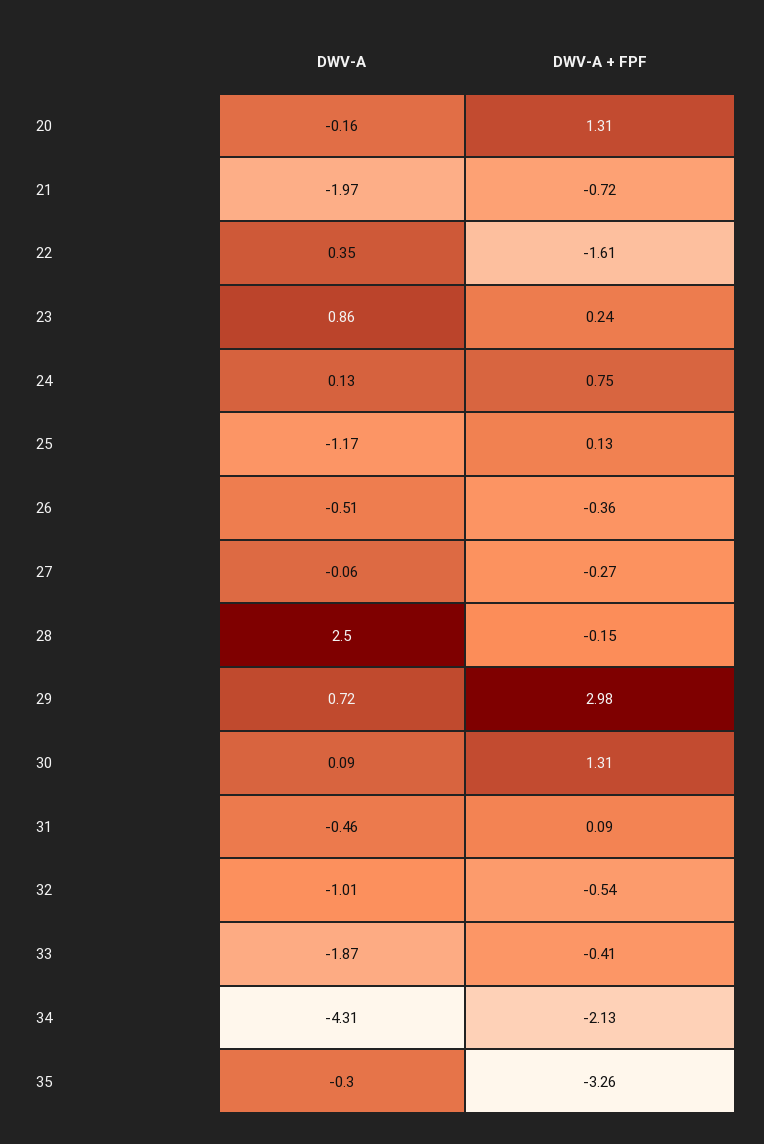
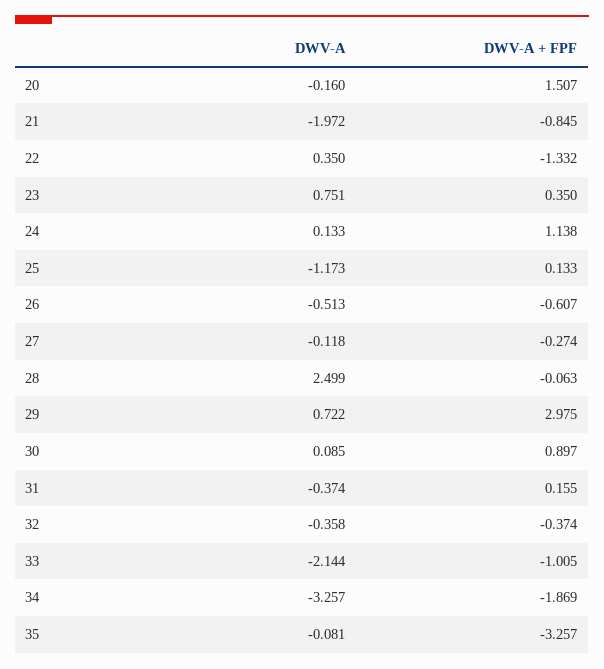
DWV-A + FPF, 20: 1.31 -> 1.507
DWV-A + FPF, 21: -0.72 -> -0.845
DWV-A + FPF, 22: -1.61 -> -1.332
DWV-A, 23: 0.86 -> 0.751
DWV-A + FPF, 23: 0.24 -> 0.35
DWV-A + FPF, 24: 0.75 -> 1.138
DWV-A + FPF, 26: -0.36 -> -0.607
DWV-A, 27: -0.06 -> -0.118
DWV-A + FPF, 28: -0.15 -> -0.063
DWV-A + FPF, 30: 1.31 -> 0.897
DWV-A, 31: -0.46 -> -0.374
DWV-A + FPF, 31: 0.09 -> 0.155
DWV-A, 32: -1.01 -> -0.358
DWV-A + FPF, 32: -0.54 -> -0.374
DWV-A, 33: -1.87 -> -2.144
DWV-A + FPF, 33: -0.41 -> -1.005
DWV-A, 34: -4.31 -> -3.257
DWV-A + FPF, 34: -2.13 -> -1.869
DWV-A, 35: -0.3 -> -0.081

